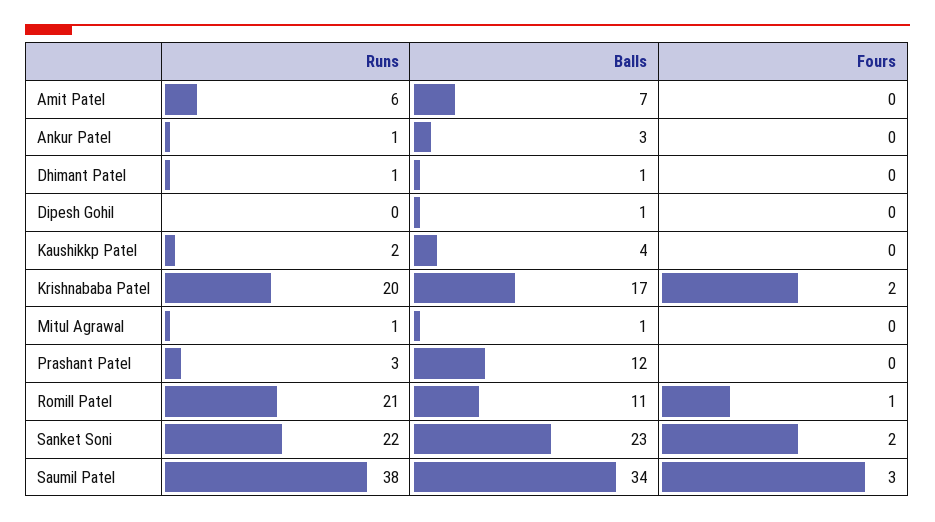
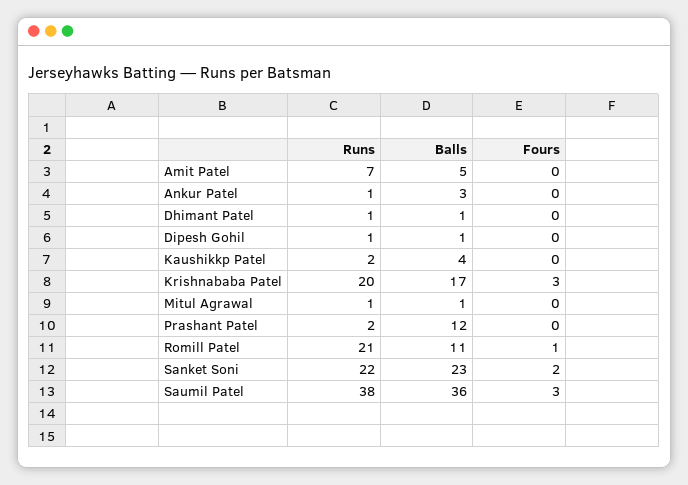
Runs, Amit Patel: 6 -> 7
Balls, Amit Patel: 7 -> 5
Runs, Dipesh Gohil: 0 -> 1
Fours, Krishnababa Patel: 2 -> 3
Runs, Prashant Patel: 3 -> 2
Balls, Saumil Patel: 34 -> 36

